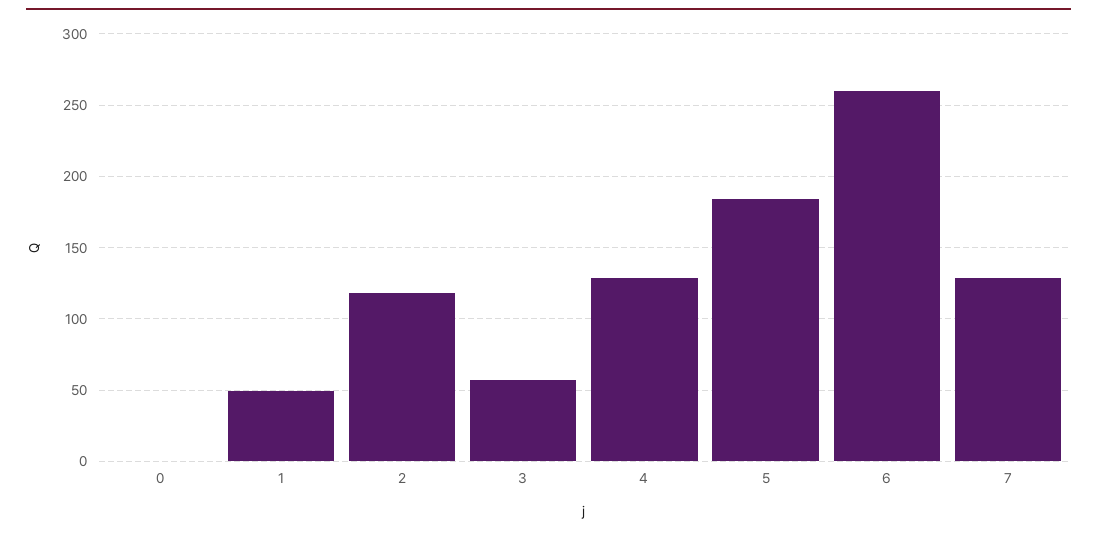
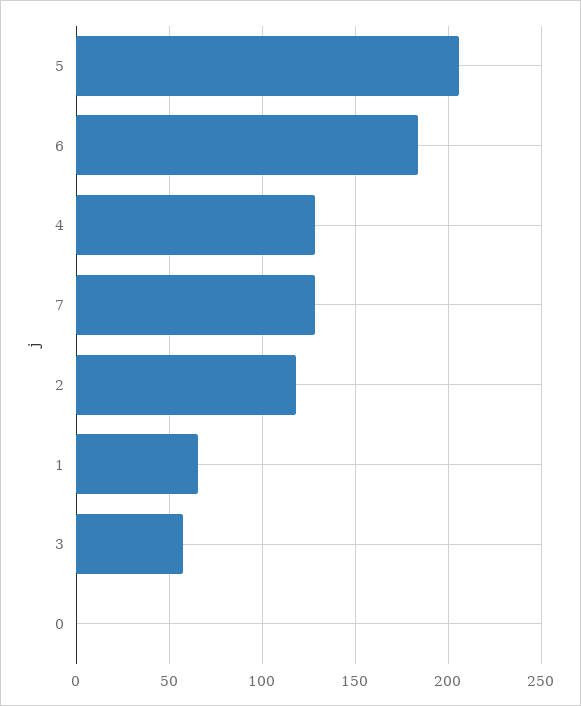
1: 50 -> 65
5: 185 -> 205
6: 260 -> 185

